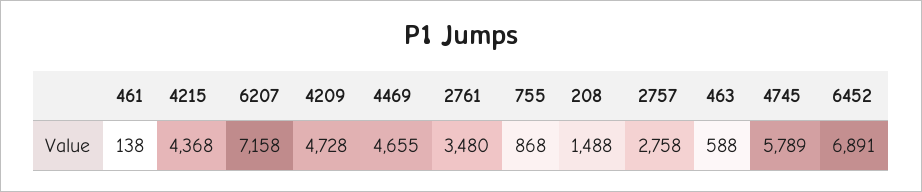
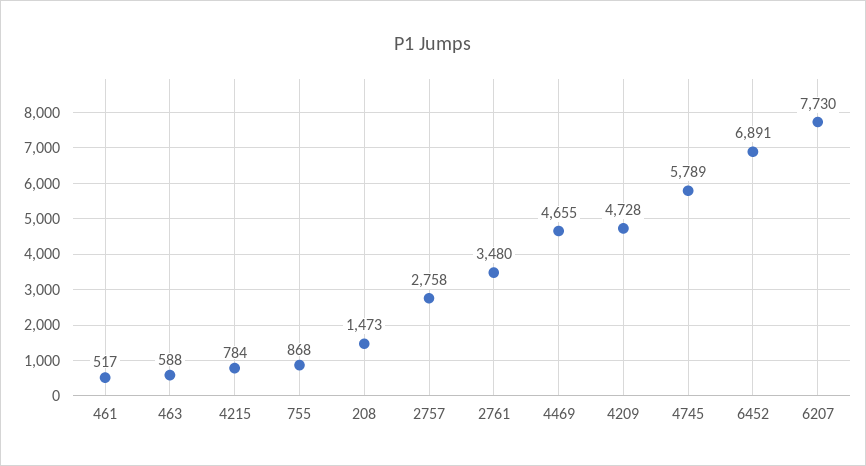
461: 138 -> 517
4215: 4368 -> 784
6207: 7158 -> 7730
208: 1488 -> 1473

